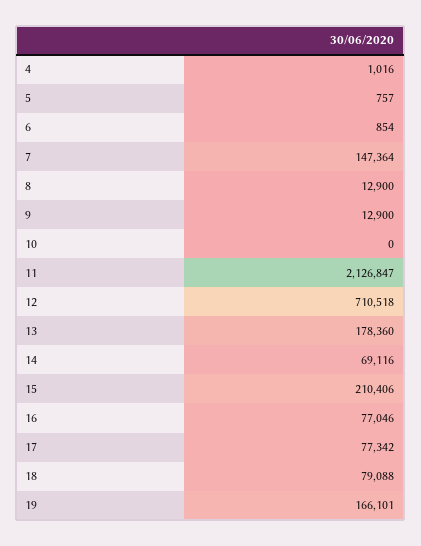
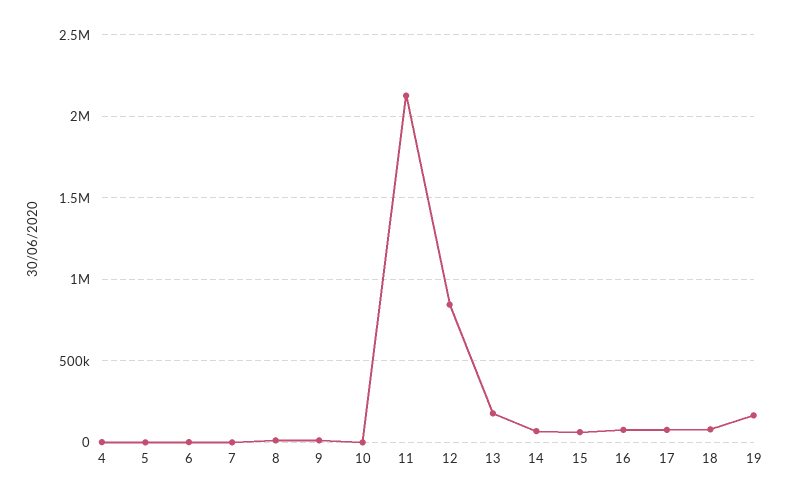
7: 147364 -> 0
12: 710518 -> 850000
15: 210406 -> 50000

